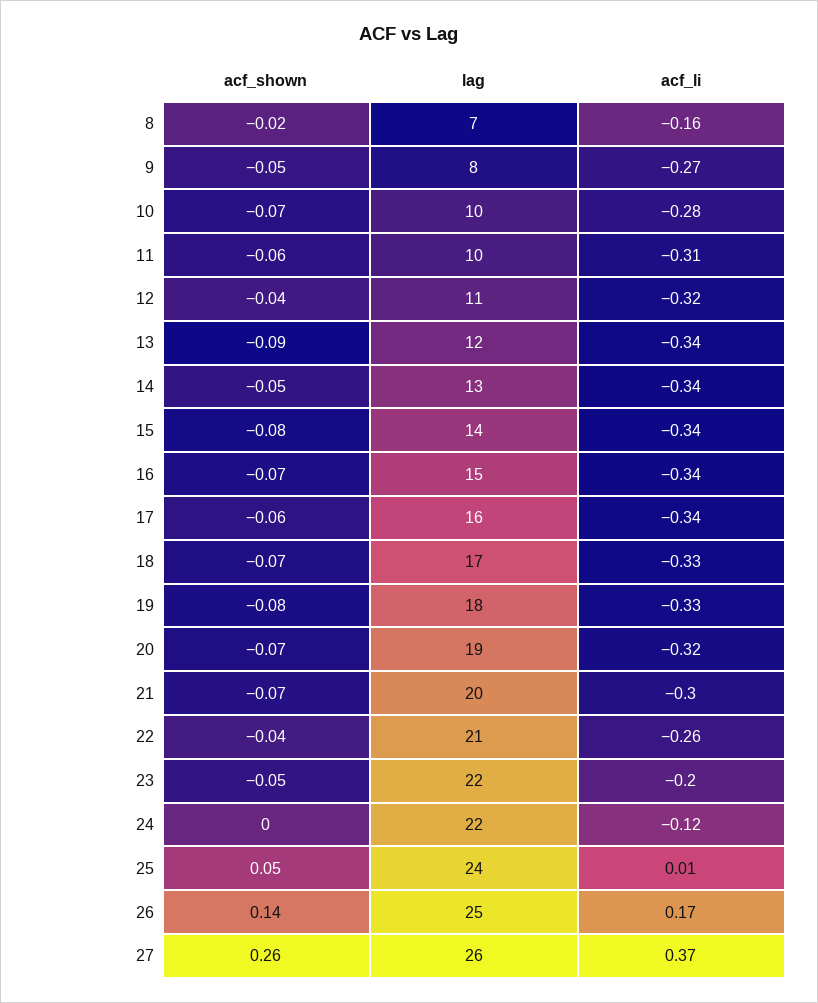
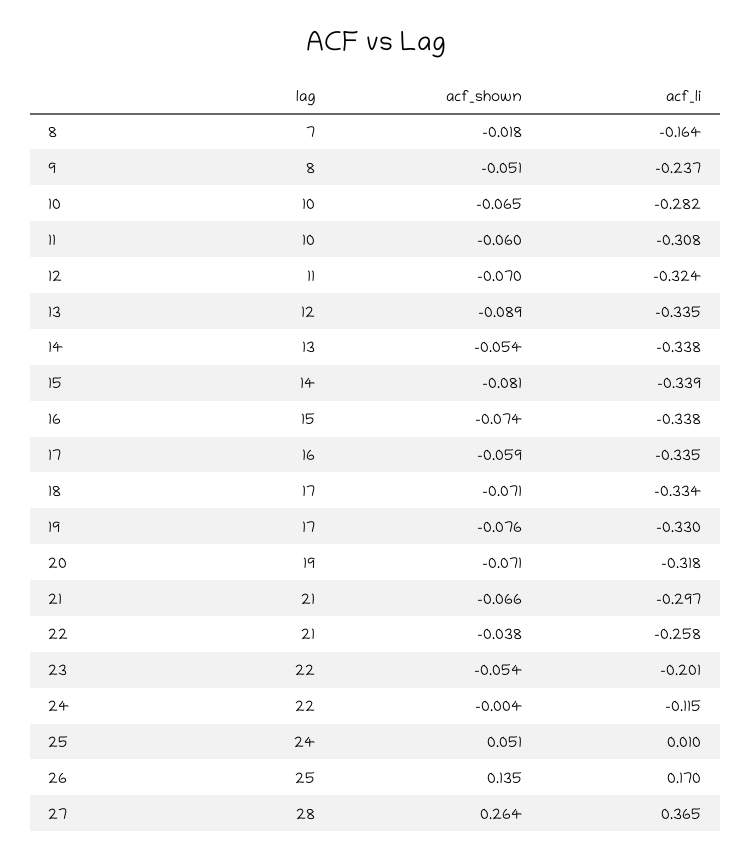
acf_li, 9: -0.27 -> -0.237
acf_shown, 12: -0.04 -> -0.07
lag, 19: 18 -> 17
lag, 21: 20 -> 21
lag, 27: 26 -> 28

